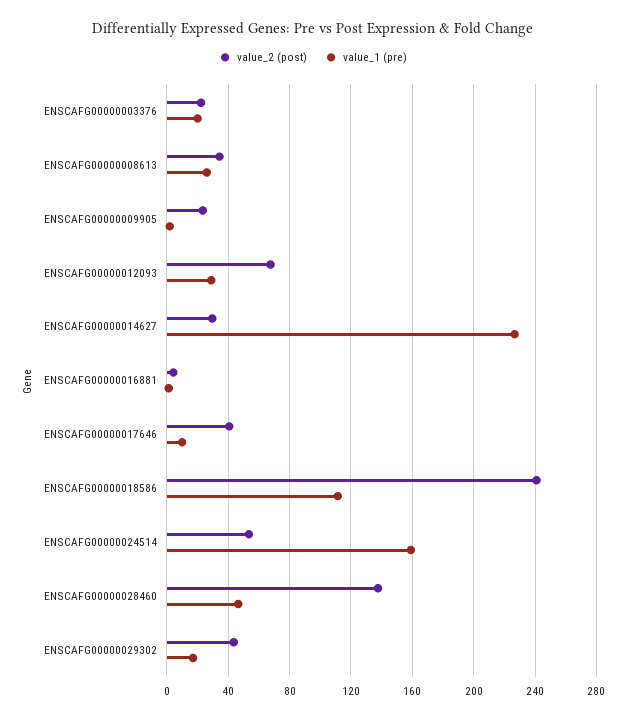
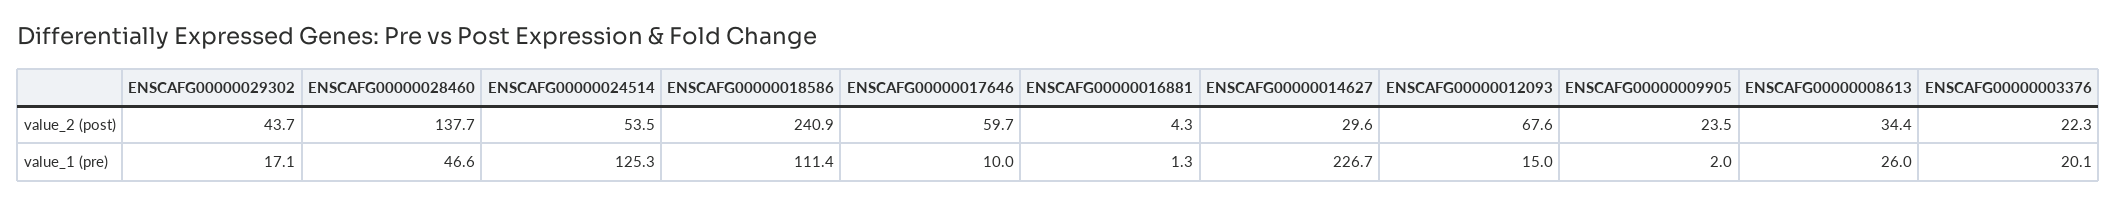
value_1 (pre), ENSCAFG00000012093: 30 -> 15
value_2 (post), ENSCAFG00000017646: 40 -> 59.7
value_1 (pre), ENSCAFG00000024514: 160 -> 125.3

